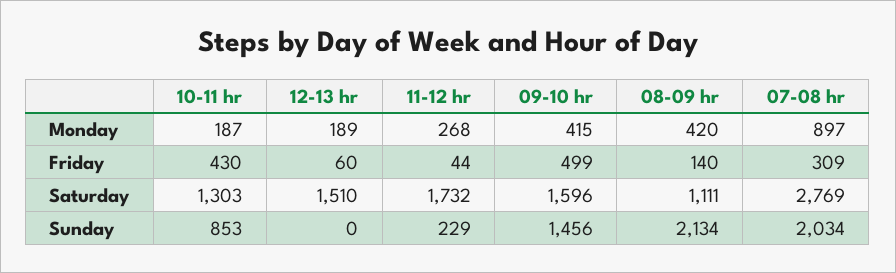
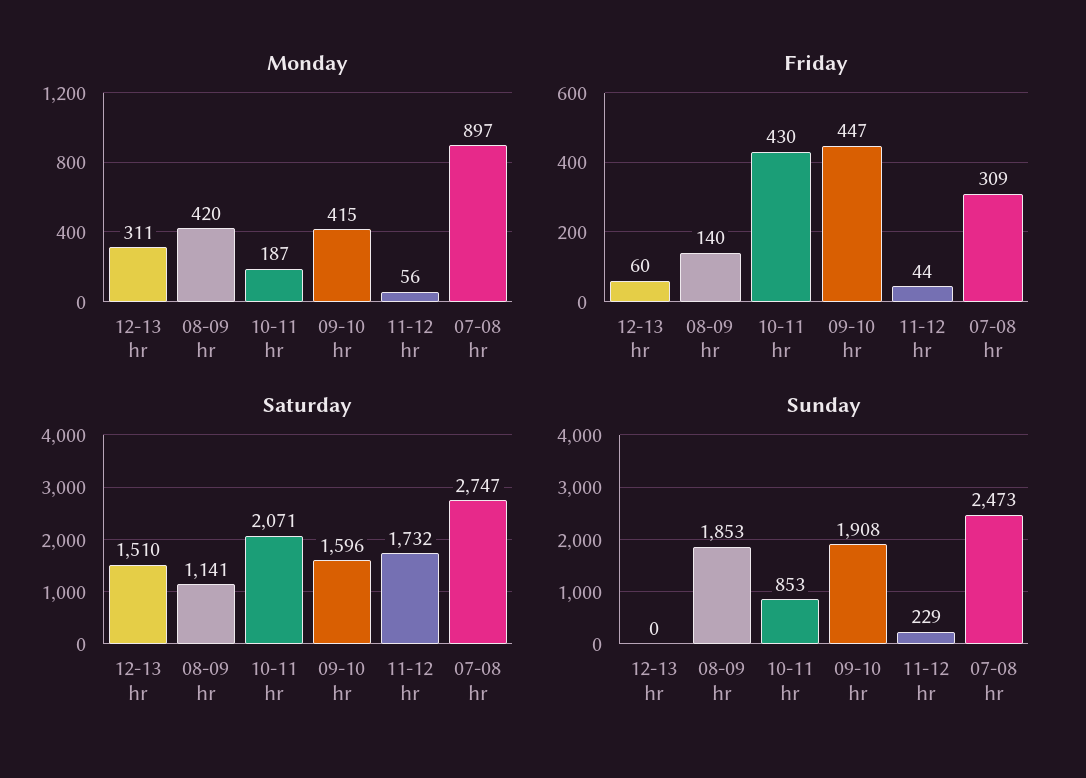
Monday, 12-13 hr: 189 -> 311
Monday, 11-12 hr: 268 -> 56
Friday, 09-10 hr: 499 -> 447
Saturday, 10-11 hr: 1303 -> 2071
Saturday, 08-09 hr: 1111 -> 1141
Saturday, 07-08 hr: 2769 -> 2747
Sunday, 09-10 hr: 1456 -> 1908
Sunday, 08-09 hr: 2134 -> 1853
Sunday, 07-08 hr: 2034 -> 2473

